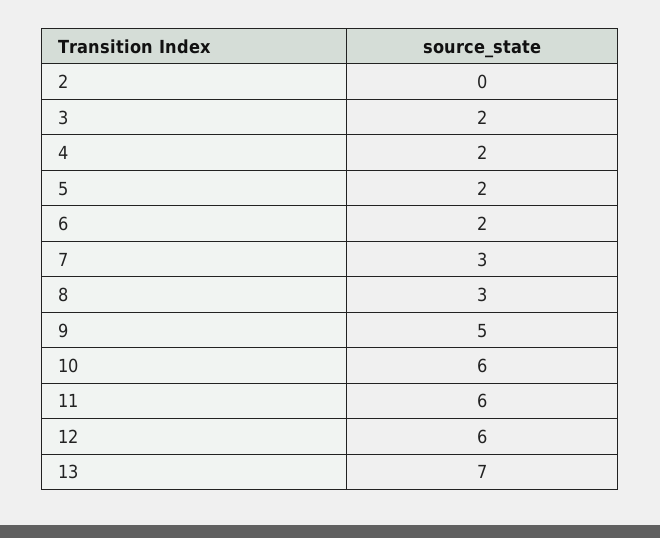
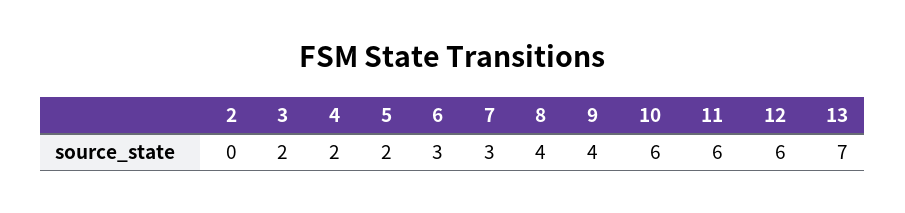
6: 2 -> 3
8: 3 -> 4
9: 5 -> 4

